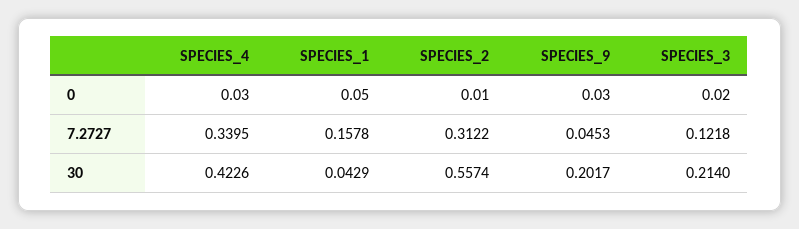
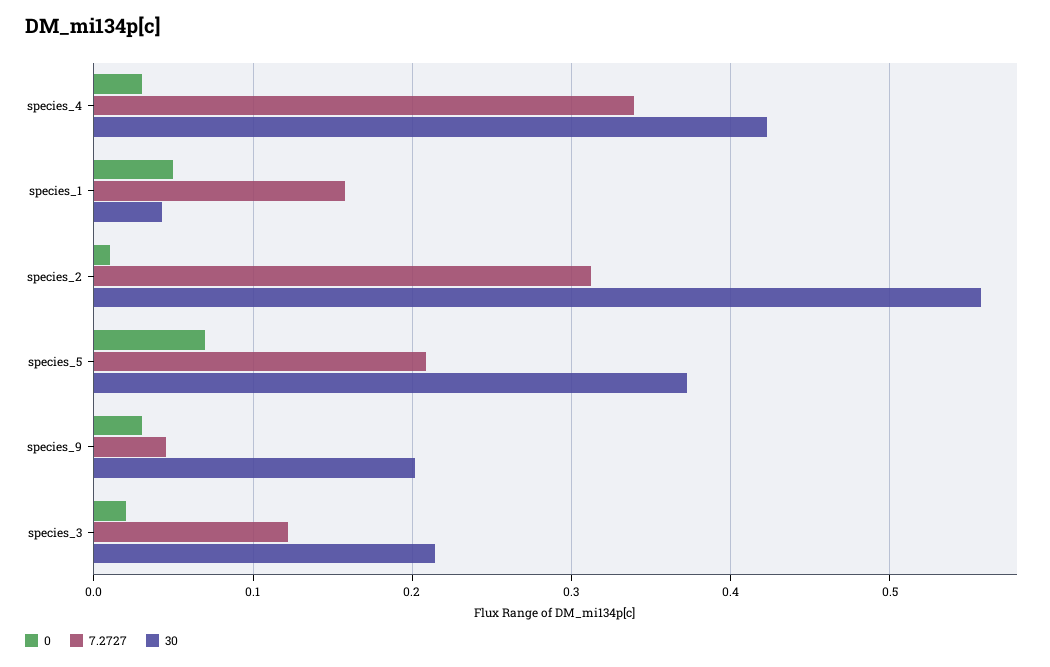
0, species_5: none -> 0.07
7.2727, species_5: none -> 0.21
30, species_5: none -> 0.37

